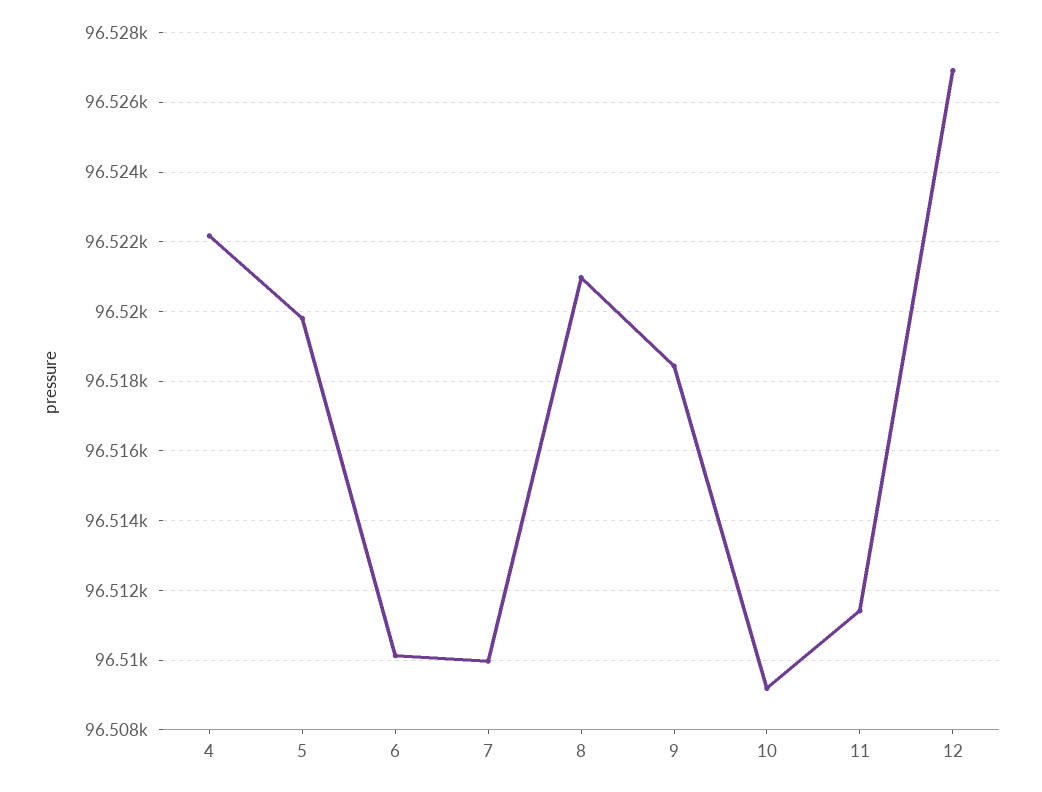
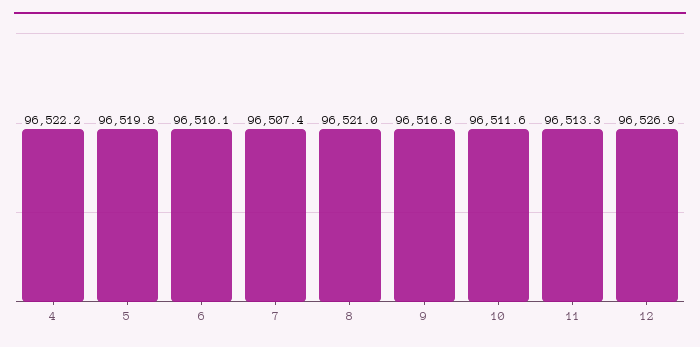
7: 96510 -> 96507.4
9: 96518.4 -> 96516.8
10: 96509.2 -> 96511.6
11: 96511.4 -> 96513.3

